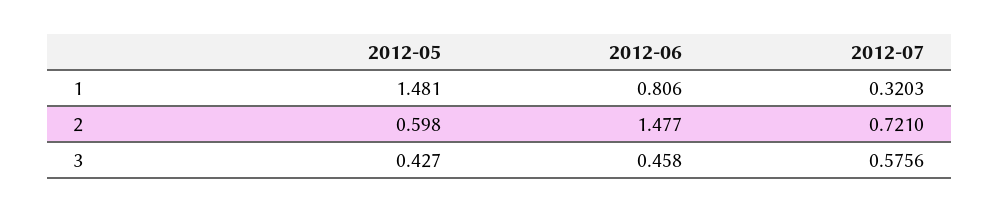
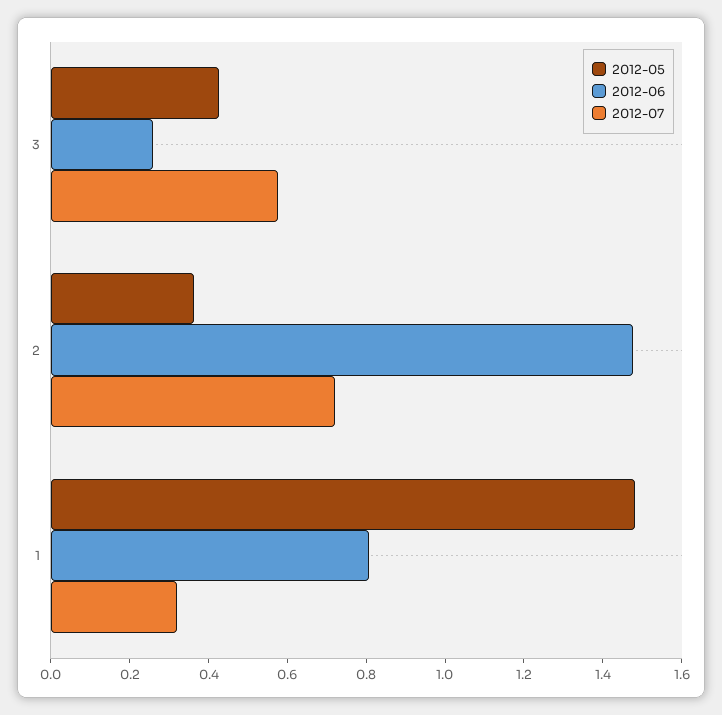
2012-05, 2: 0.598 -> 0.35
2012-06, 3: 0.458 -> 0.25

